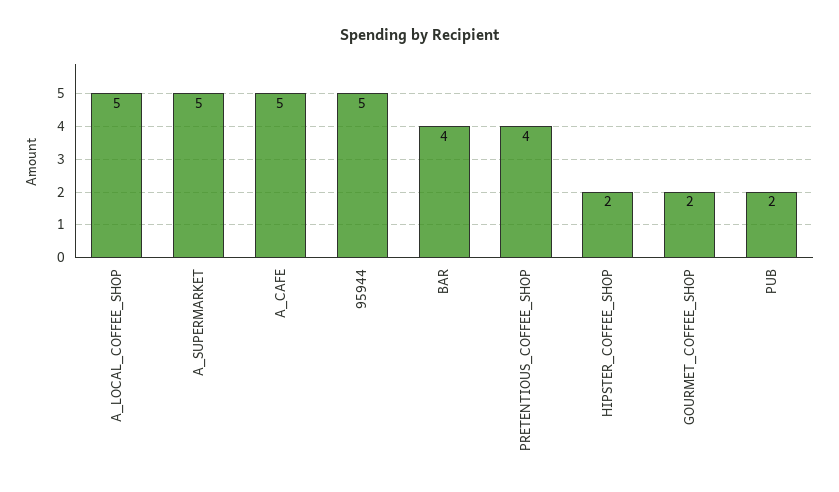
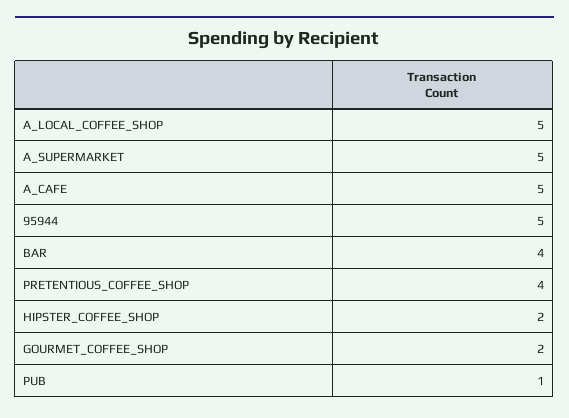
PUB: 2 -> 1

